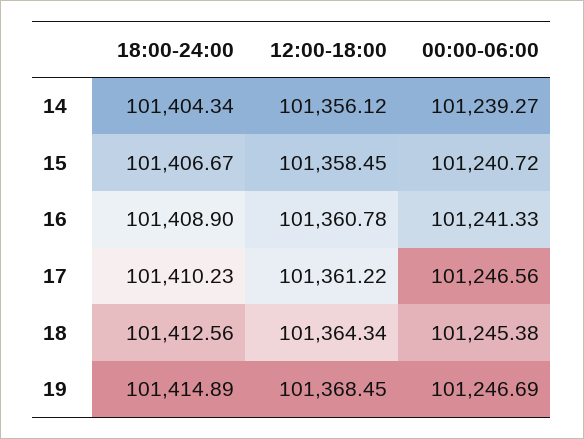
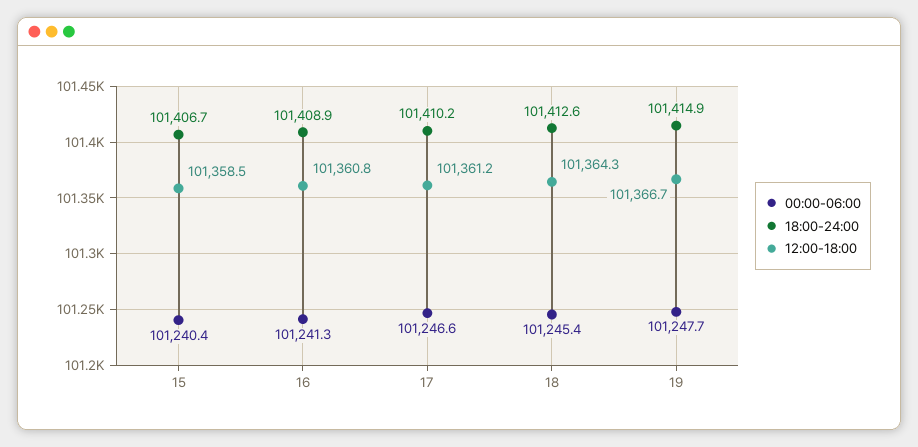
18:00-24:00, 14: 101404.34 -> none
12:00-18:00, 14: 101356.12 -> none
00:00-06:00, 14: 101239.27 -> none
00:00-06:00, 15: 101240.72 -> 101240.4
12:00-18:00, 19: 101368.45 -> 101366.7
00:00-06:00, 19: 101246.69 -> 101247.7

